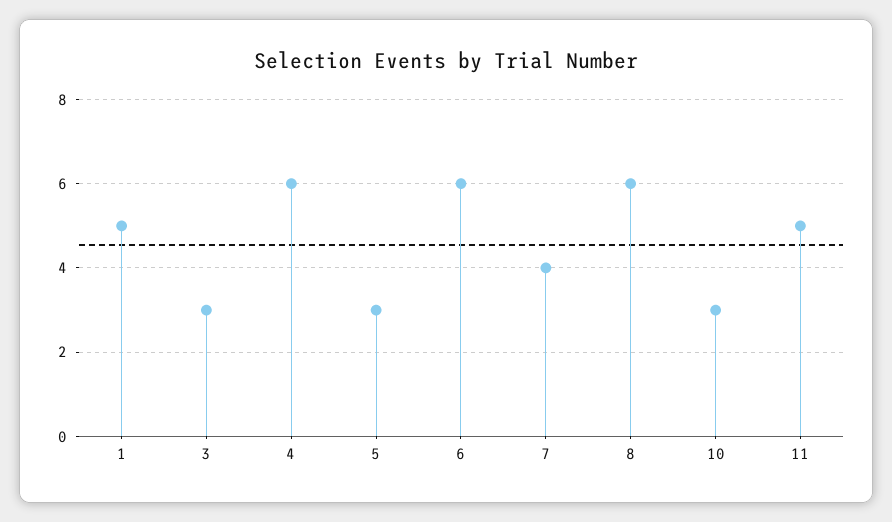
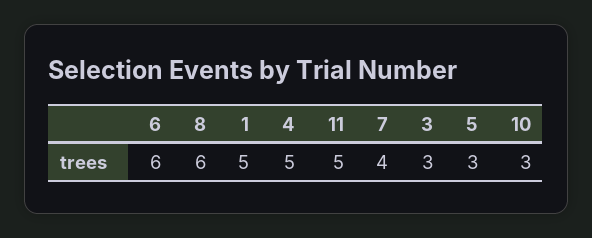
4: 6 -> 5

